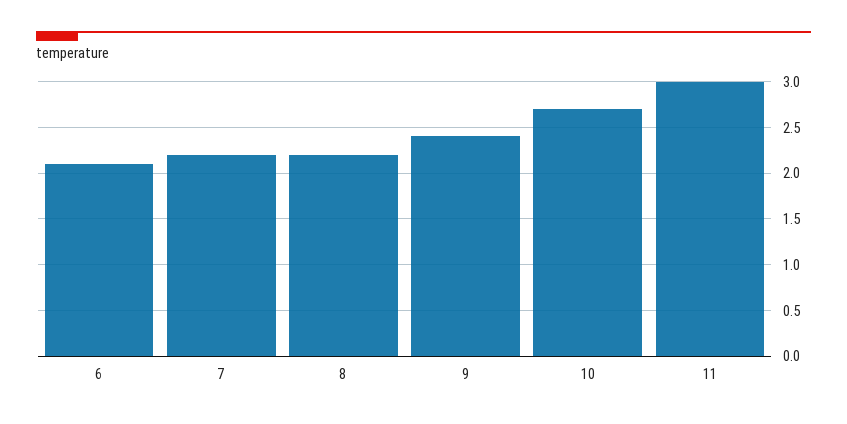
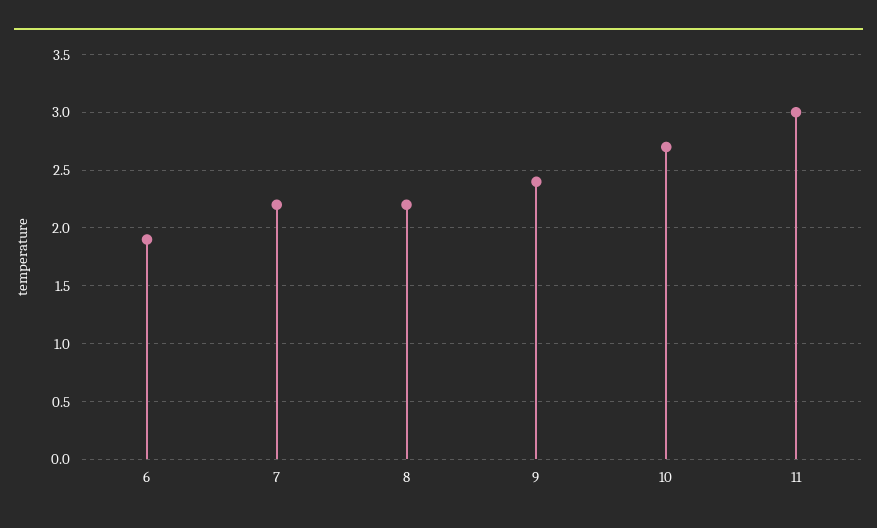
6: 2.1 -> 1.9

